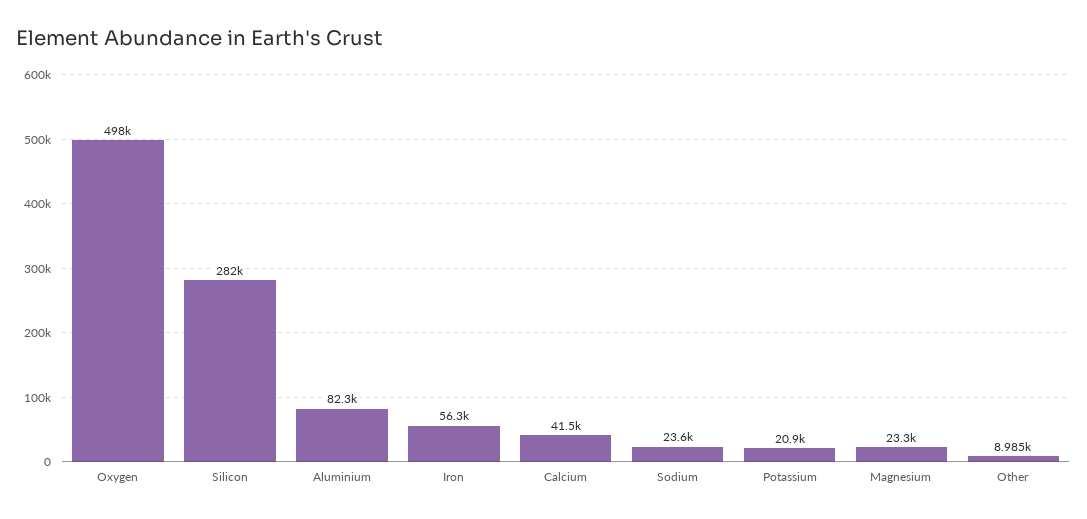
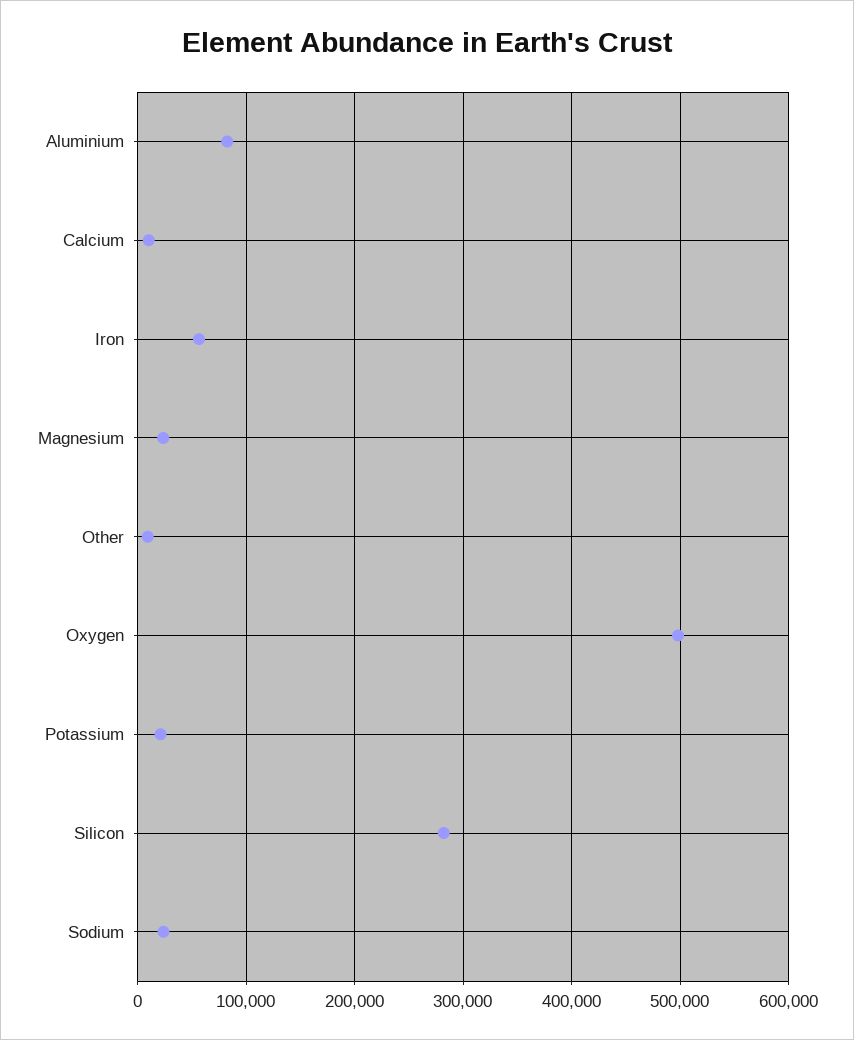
Calcium: 41500 -> 10000

